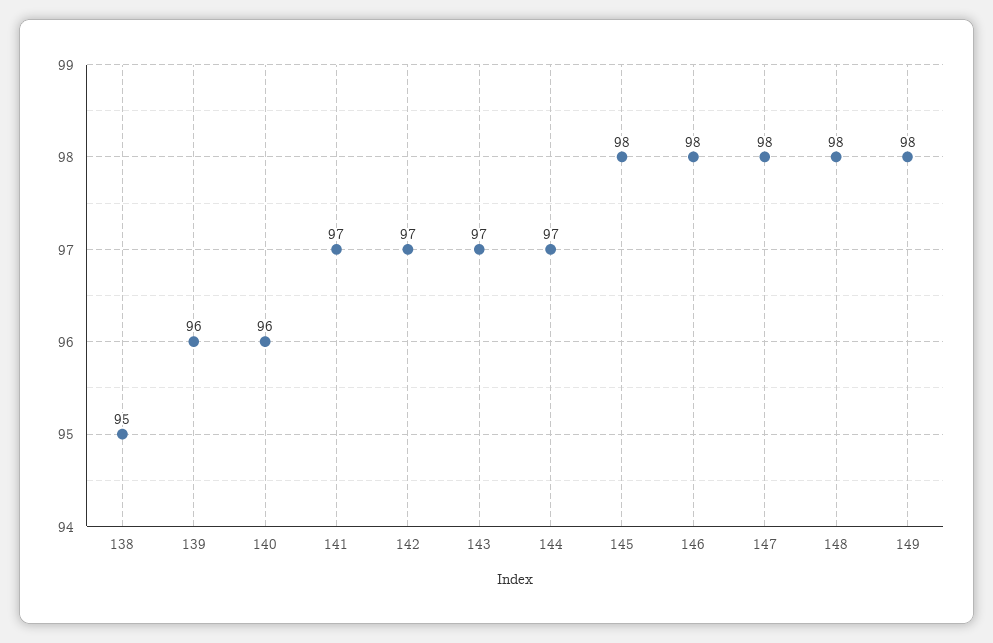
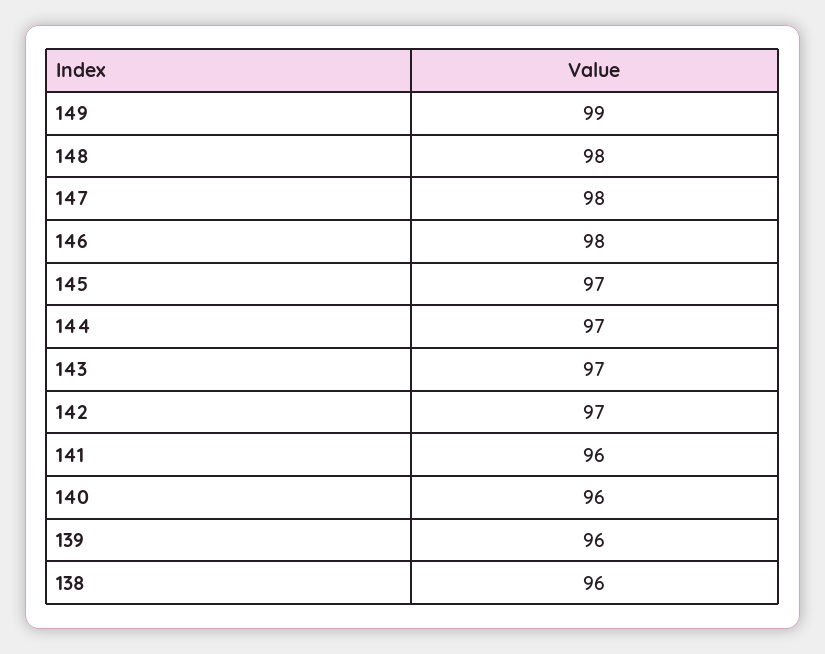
138: 95 -> 96
141: 97 -> 96
145: 98 -> 97
149: 98 -> 99

